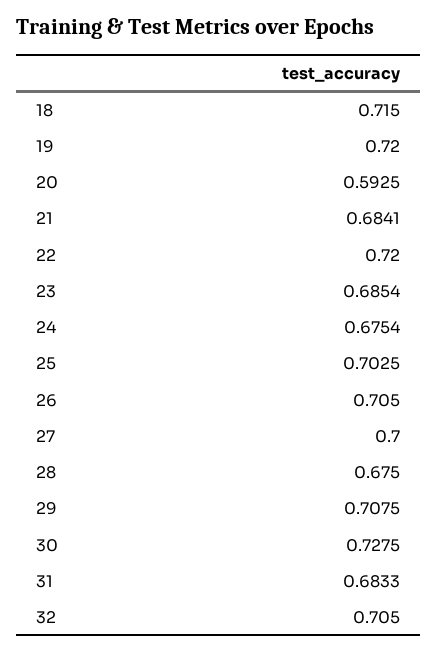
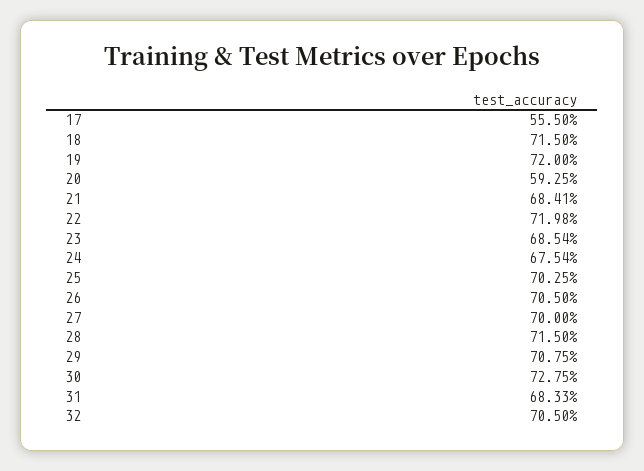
22: 0.72 -> 0.7198
28: 0.675 -> 0.715
17: none -> 0.555

